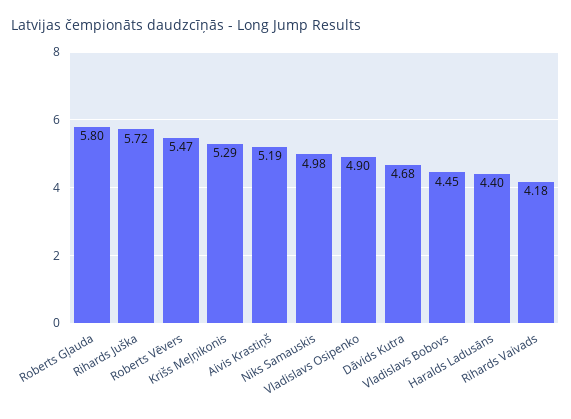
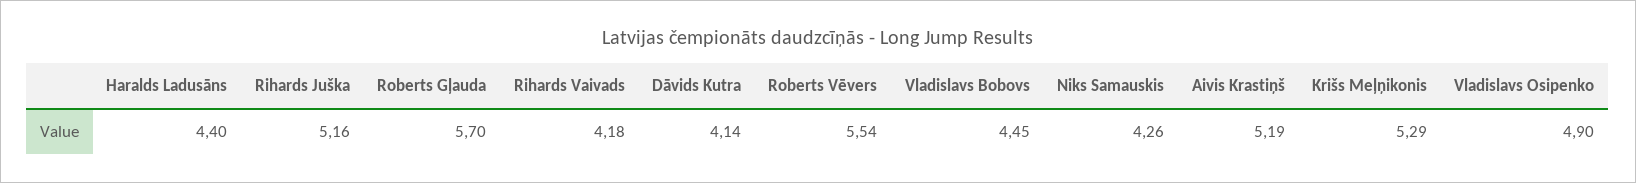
Roberts Gļauda: 5.8 -> 5.7
Rihards Juška: 5.72 -> 5.16
Roberts Vēvers: 5.47 -> 5.54
Niks Samauskis: 4.98 -> 4.26
Dāvids Kutra: 4.68 -> 4.14

